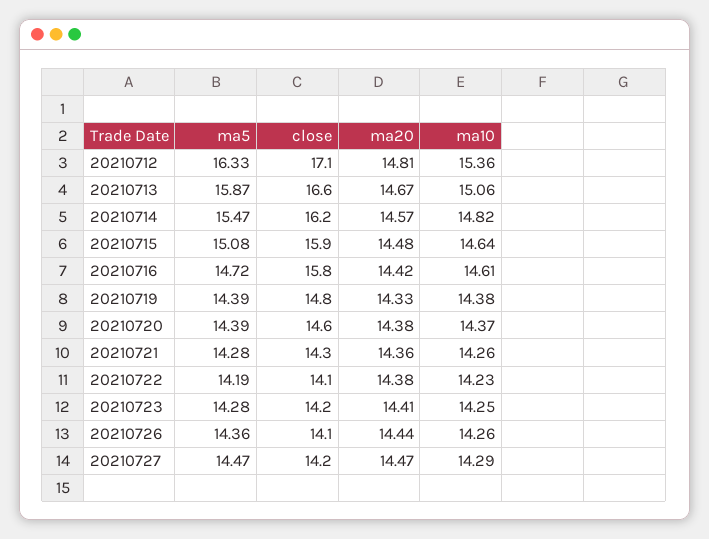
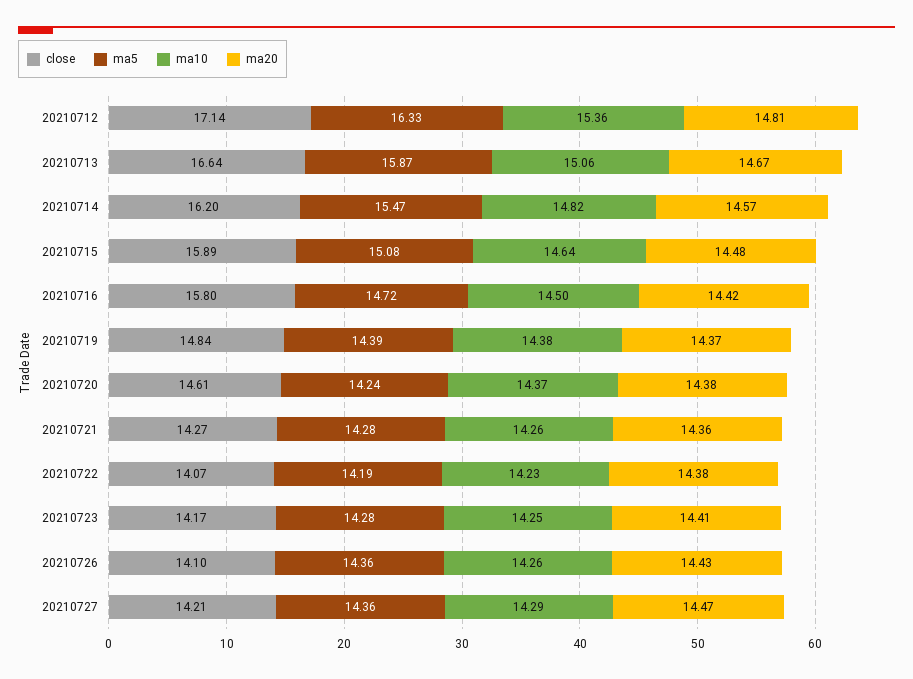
ma10, 20210716: 14.61 -> 14.5
ma20, 20210719: 14.33 -> 14.37
ma5, 20210720: 14.39 -> 14.24
ma20, 20210726: 14.44 -> 14.43
ma5, 20210727: 14.47 -> 14.36

